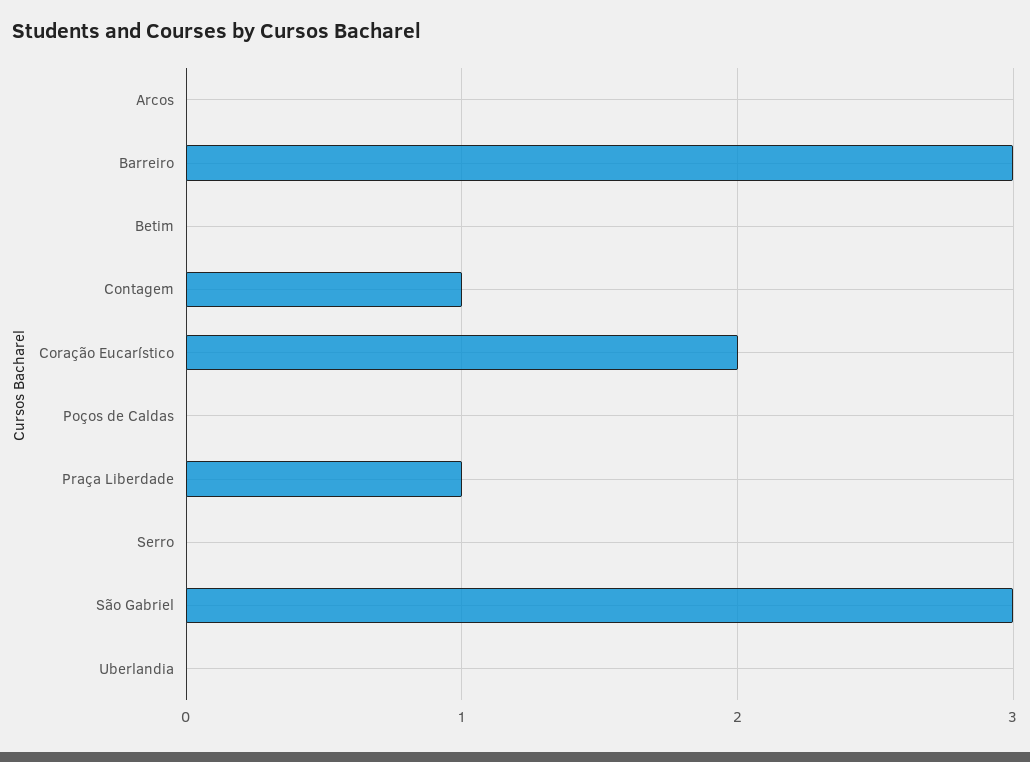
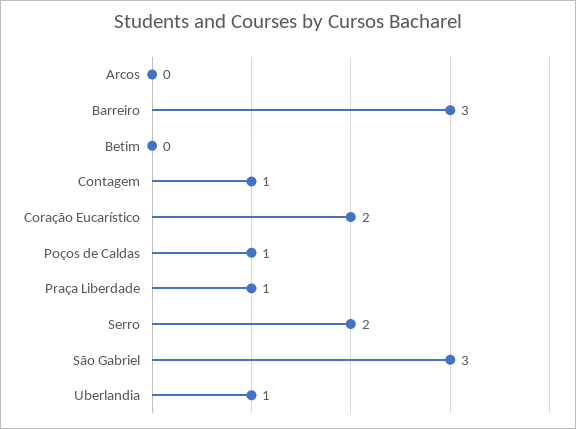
Poços de Caldas: 0 -> 1
Serro: 0 -> 2
Uberlandia: 0 -> 1

